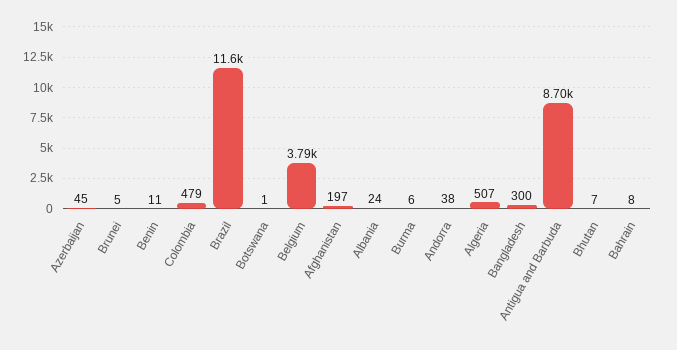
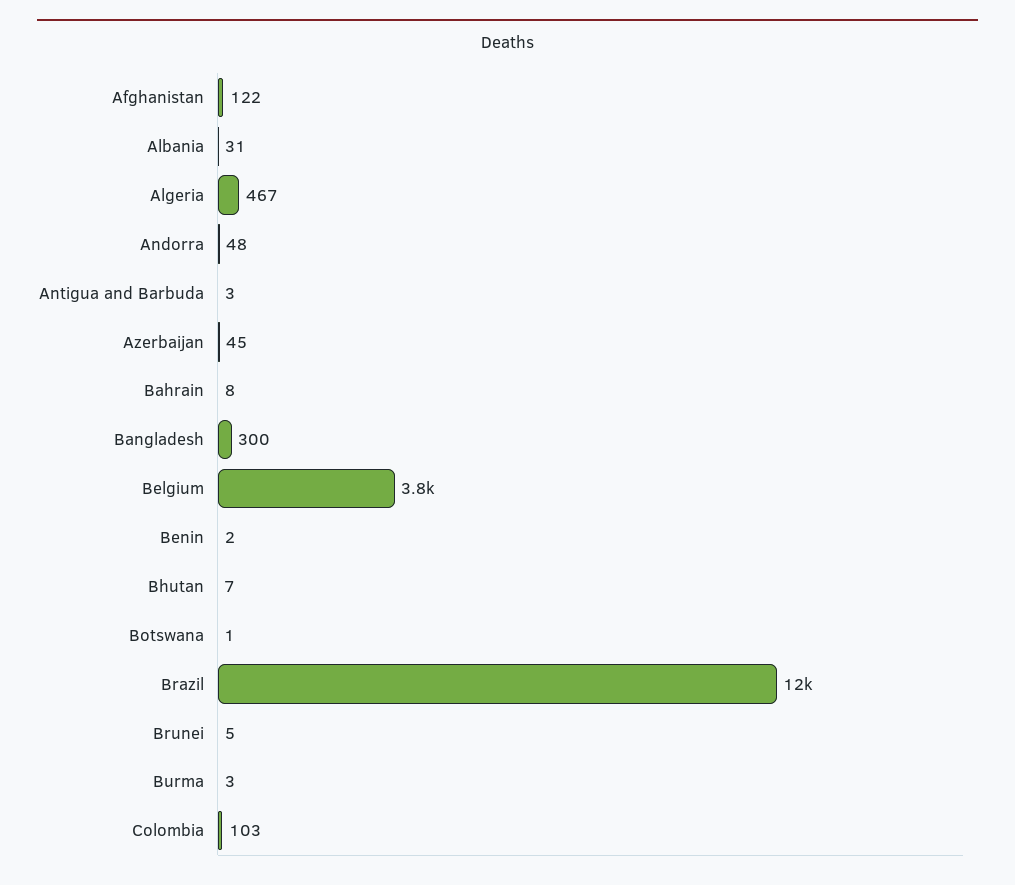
Benin: 11 -> 2
Colombia: 479 -> 103
Afghanistan: 197 -> 122
Albania: 24 -> 31
Burma: 6 -> 3
Andorra: 38 -> 48
Algeria: 507 -> 467
Antigua and Barbuda: 8700 -> 3

